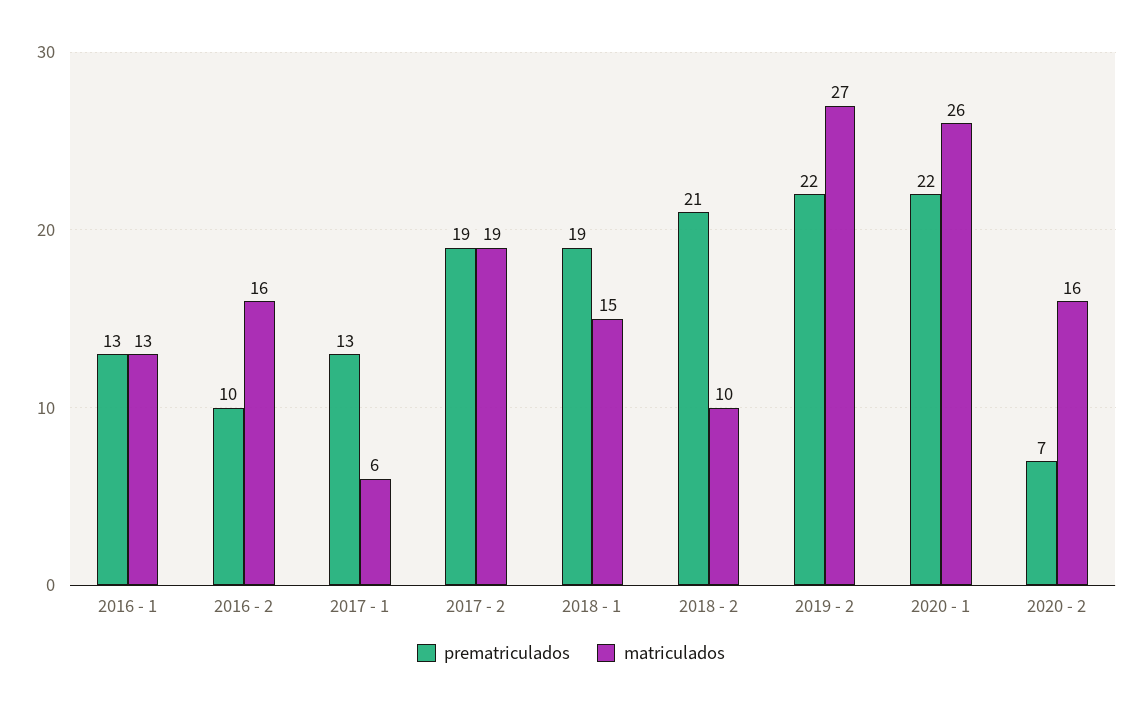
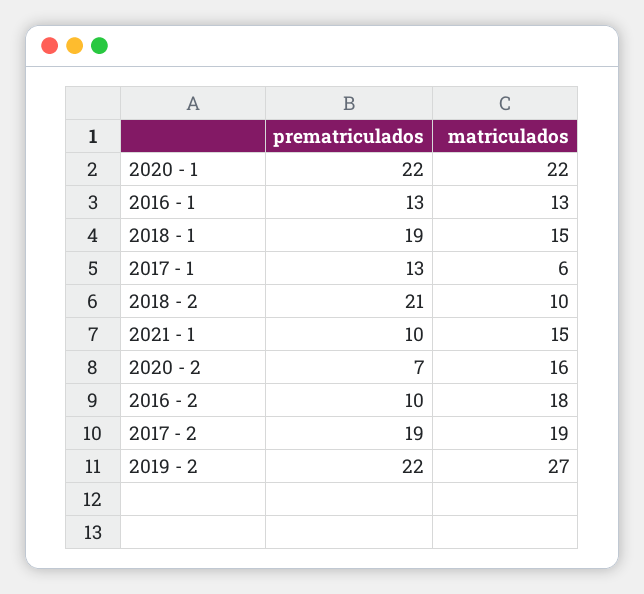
matriculados, 2016 - 2: 16 -> 18
matriculados, 2020 - 1: 26 -> 22
prematriculados, 2021 - 1: none -> 10
matriculados, 2021 - 1: none -> 15

